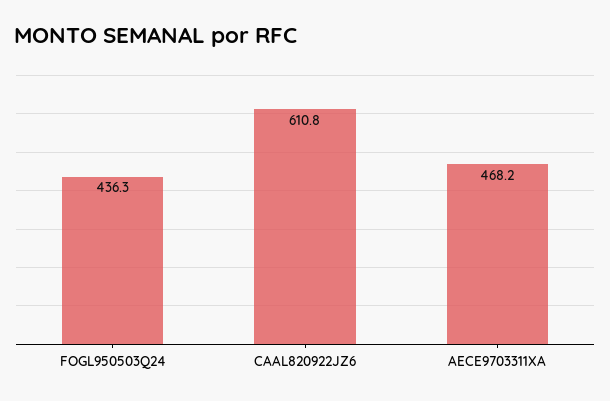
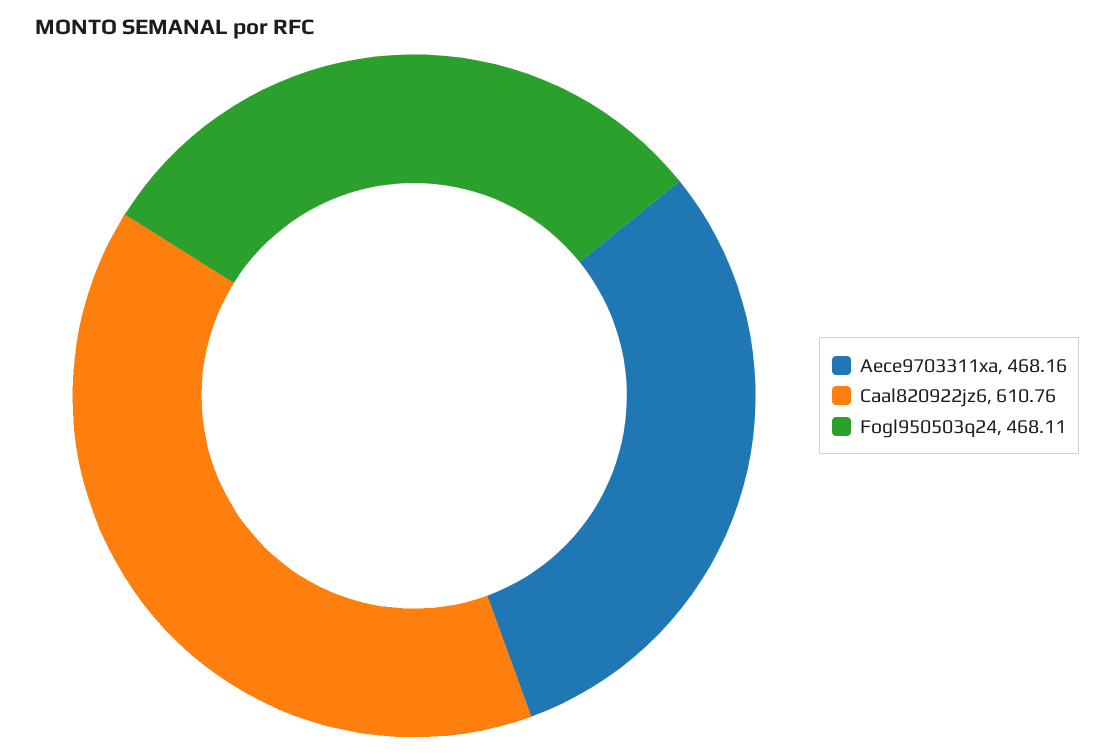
FOGL950503Q24: 436.3 -> 468.11

